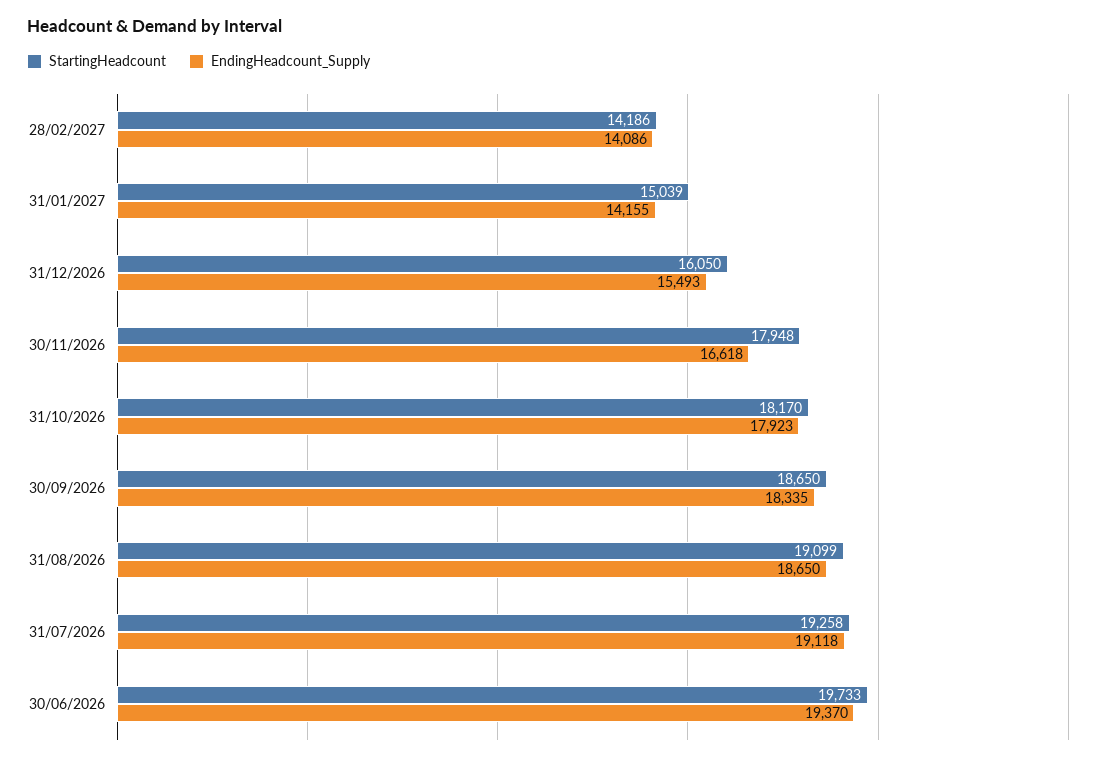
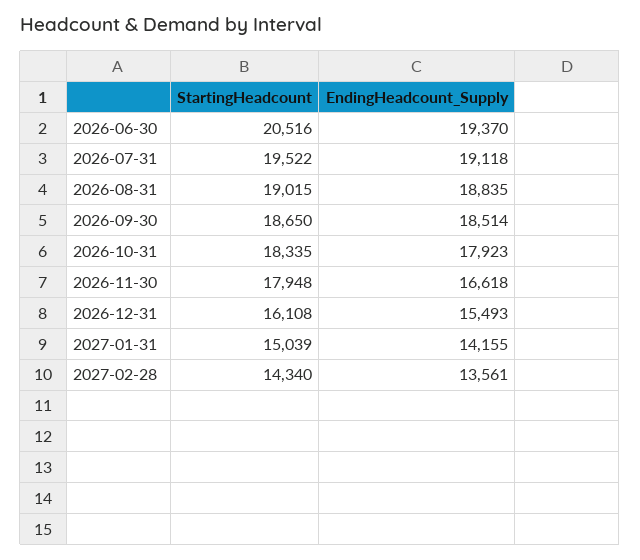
StartingHeadcount, 28/02/2027: 14186 -> 14340
EndingHeadcount_Supply, 28/02/2027: 14086 -> 13561
StartingHeadcount, 31/12/2026: 16050 -> 16108
StartingHeadcount, 31/10/2026: 18170 -> 18335
EndingHeadcount_Supply, 30/09/2026: 18335 -> 18514
StartingHeadcount, 31/08/2026: 19099 -> 19015
EndingHeadcount_Supply, 31/08/2026: 18650 -> 18835
StartingHeadcount, 31/07/2026: 19258 -> 19522
StartingHeadcount, 30/06/2026: 19733 -> 20516

